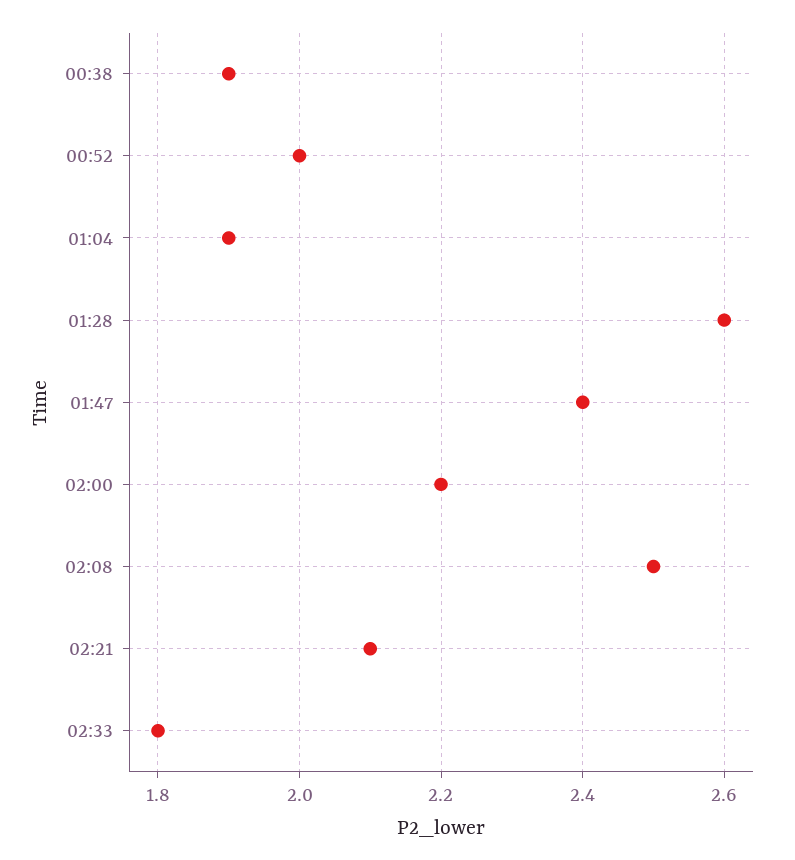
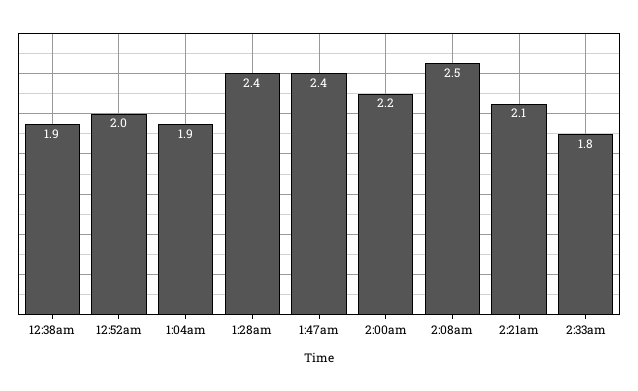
01:28: 2.6 -> 2.4

